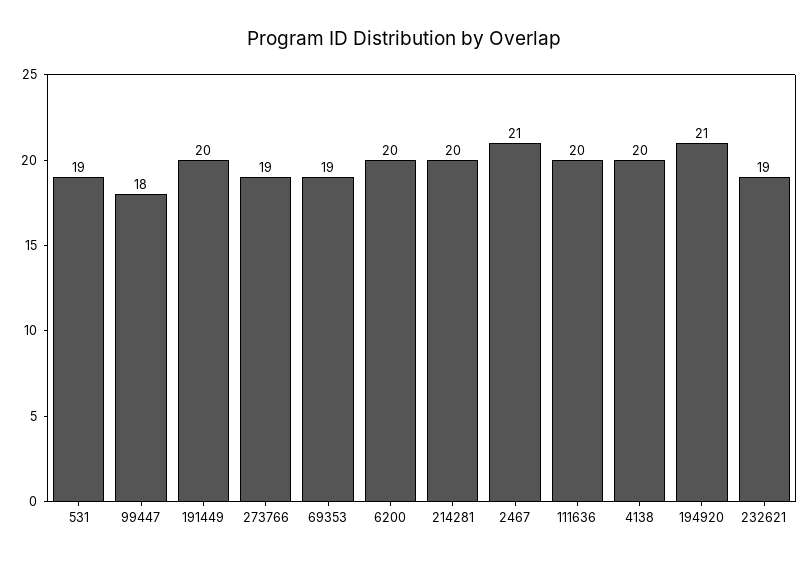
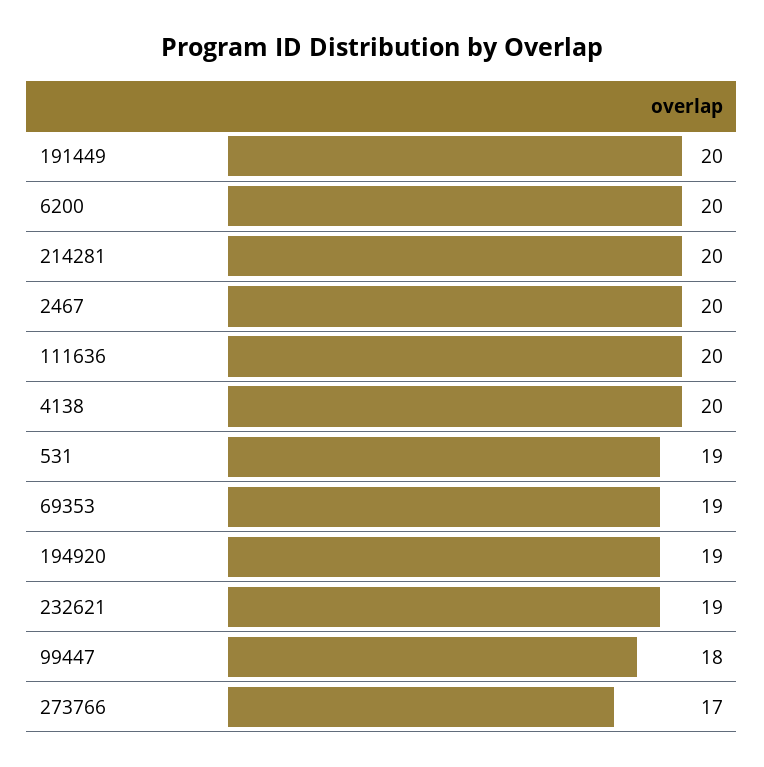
273766: 19 -> 17
2467: 21 -> 20
194920: 21 -> 19

